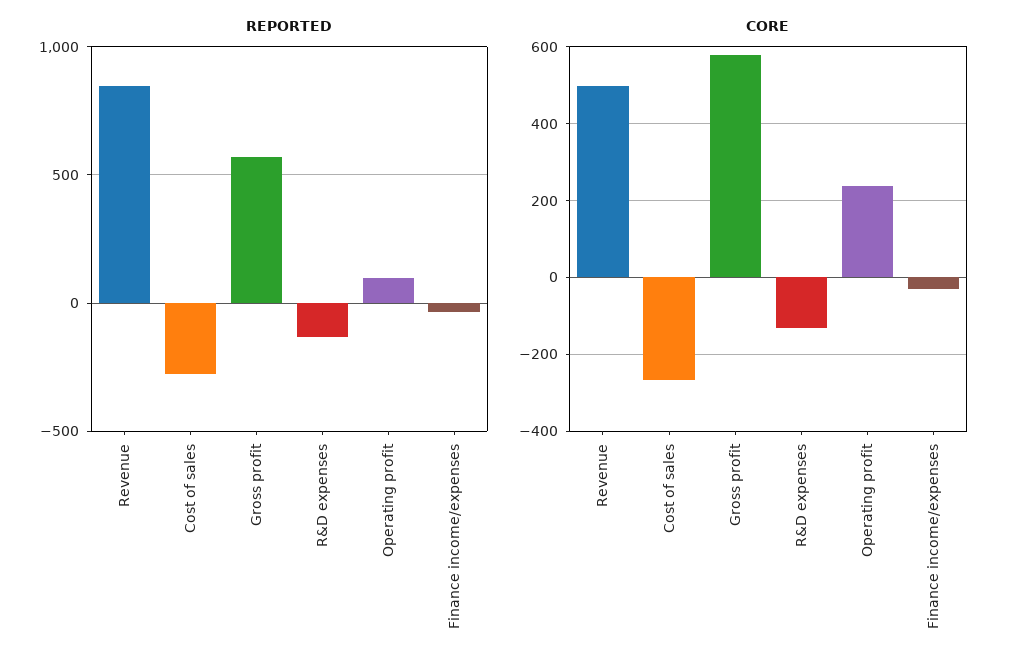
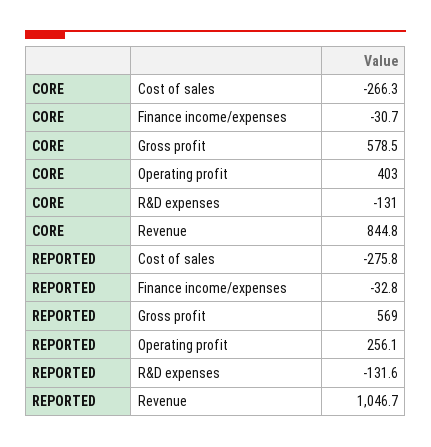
REPORTED, Revenue: 850 -> 1046.7
REPORTED, Operating profit: 100 -> 256.1
CORE, Revenue: 500 -> 844.8
CORE, Operating profit: 240 -> 403

